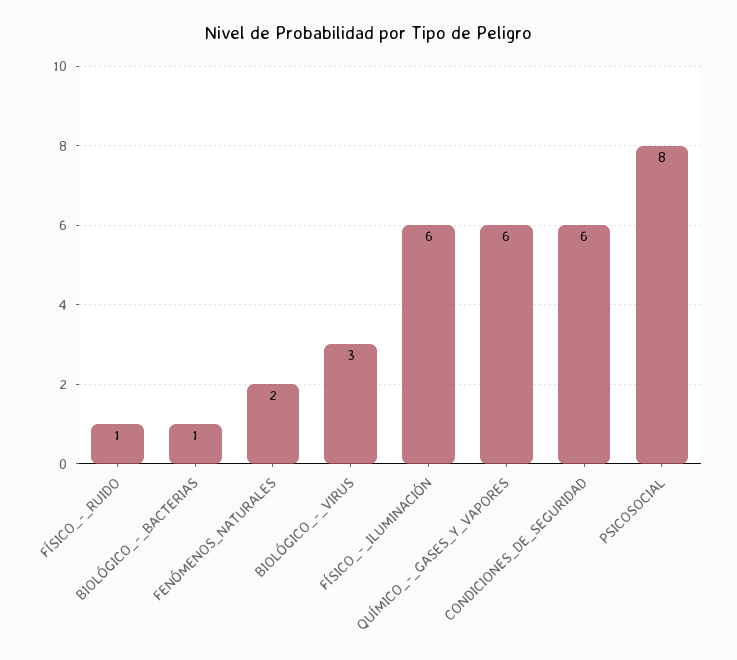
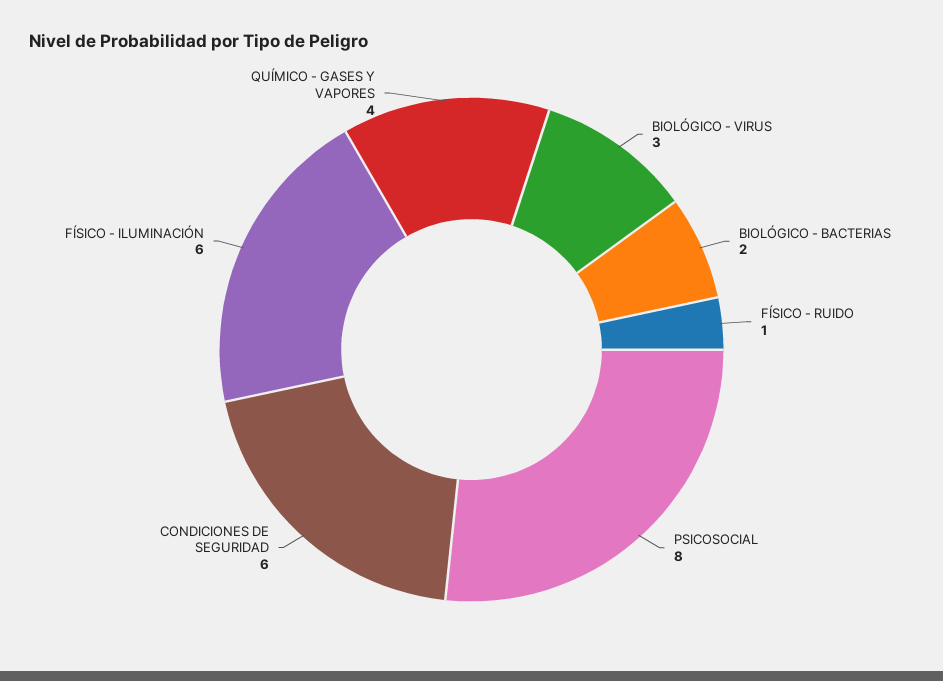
BIOLÓGICO_-_BACTERIAS: 1 -> 2
FENÓMENOS_NATURALES: 2 -> none
QUÍMICO_-_GASES_Y_VAPORES: 6 -> 4

